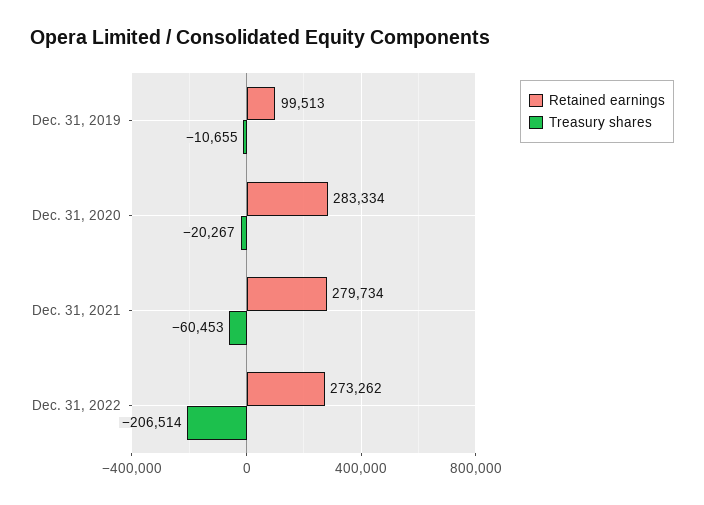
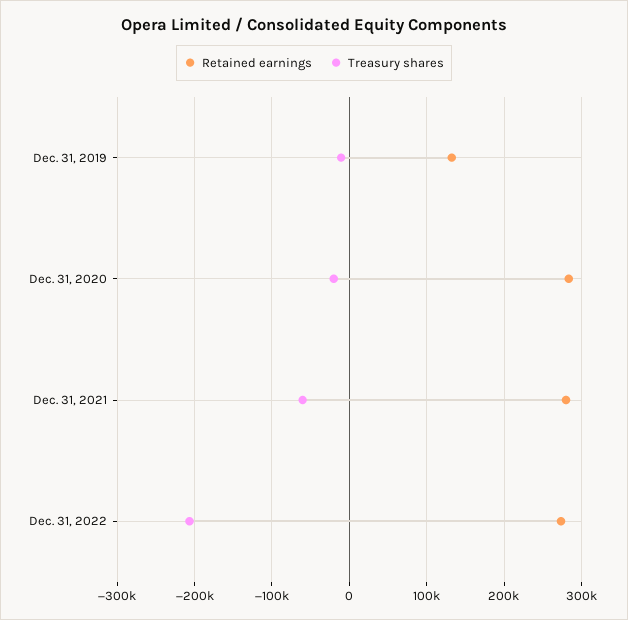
Retained earnings, Dec. 31, 2019: 99513 -> 130000

